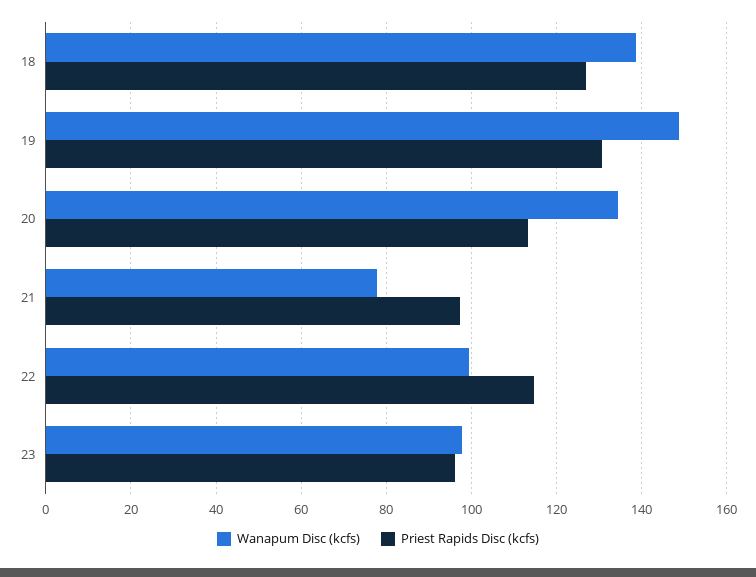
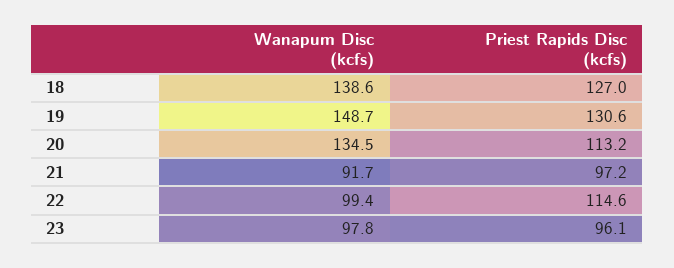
Wanapum Disc (kcfs), 21: 78 -> 91.7

